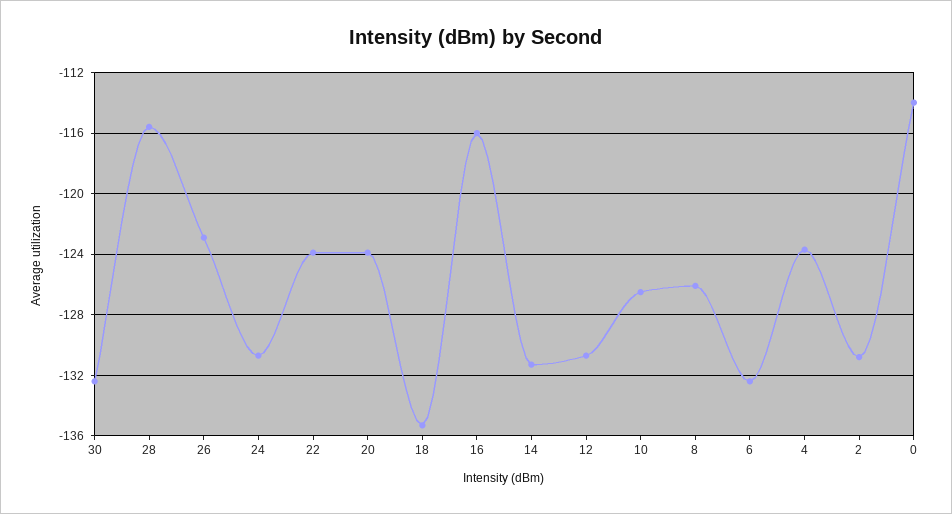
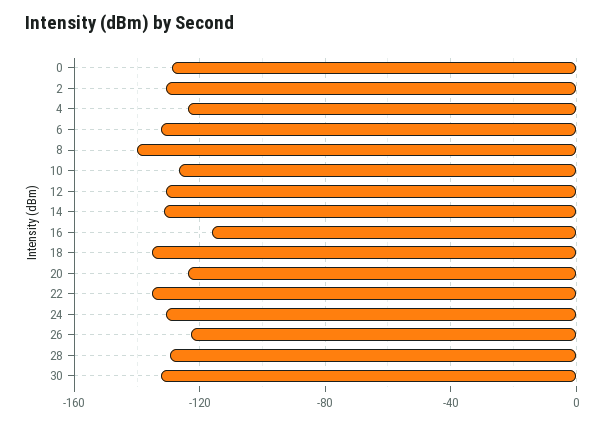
28: -115.5 -> -130
22: -124 -> -135
8: -126 -> -140
0: -114 -> -130

